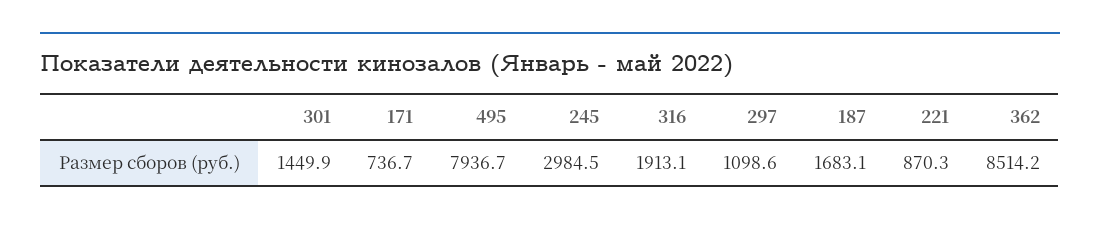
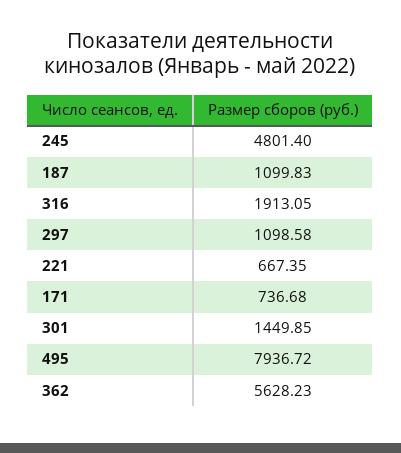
245: 2984.5 -> 4801.4
187: 1683.1 -> 1099.83
221: 870.3 -> 667.35
362: 8514.2 -> 5628.23

